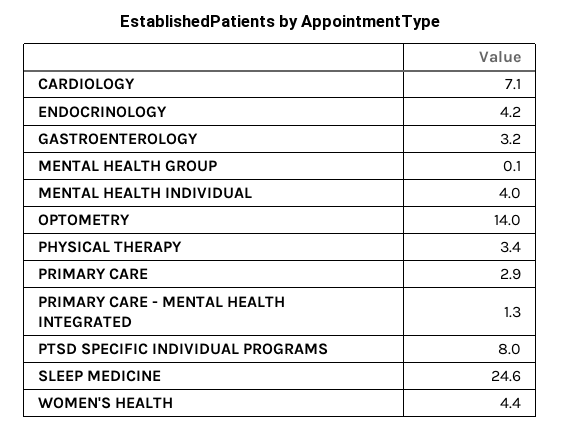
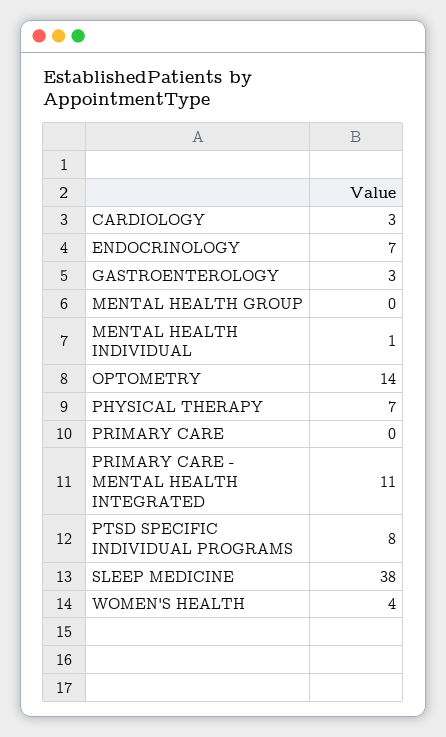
CARDIOLOGY: 7.1 -> 3
ENDOCRINOLOGY: 4.2 -> 7
MENTAL HEALTH INDIVIDUAL: 4 -> 1
PHYSICAL THERAPY: 3.4 -> 7
PRIMARY CARE: 2.9 -> 0
PRIMARY CARE - MENTAL HEALTH INTEGRATED: 1.3 -> 11
SLEEP MEDICINE: 24.6 -> 38

